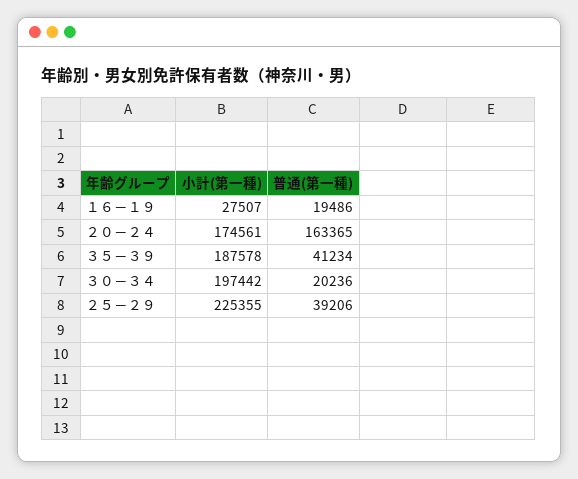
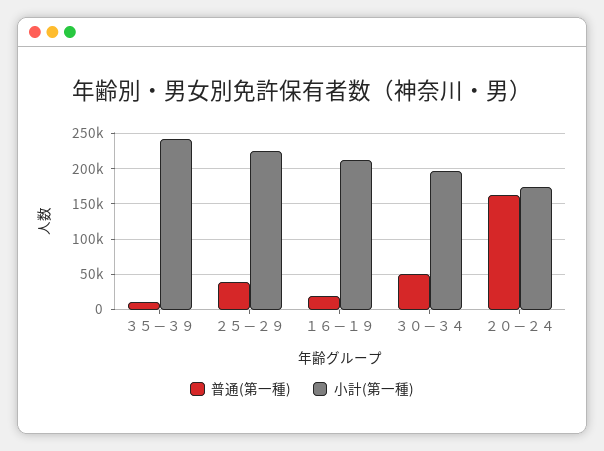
小計(第一種), １６－１９: 27507 -> 210000
小計(第一種), ３５－３９: 187578 -> 240000
普通(第一種), ３５－３９: 41234 -> 10000
普通(第一種), ３０－３４: 20236 -> 50000

